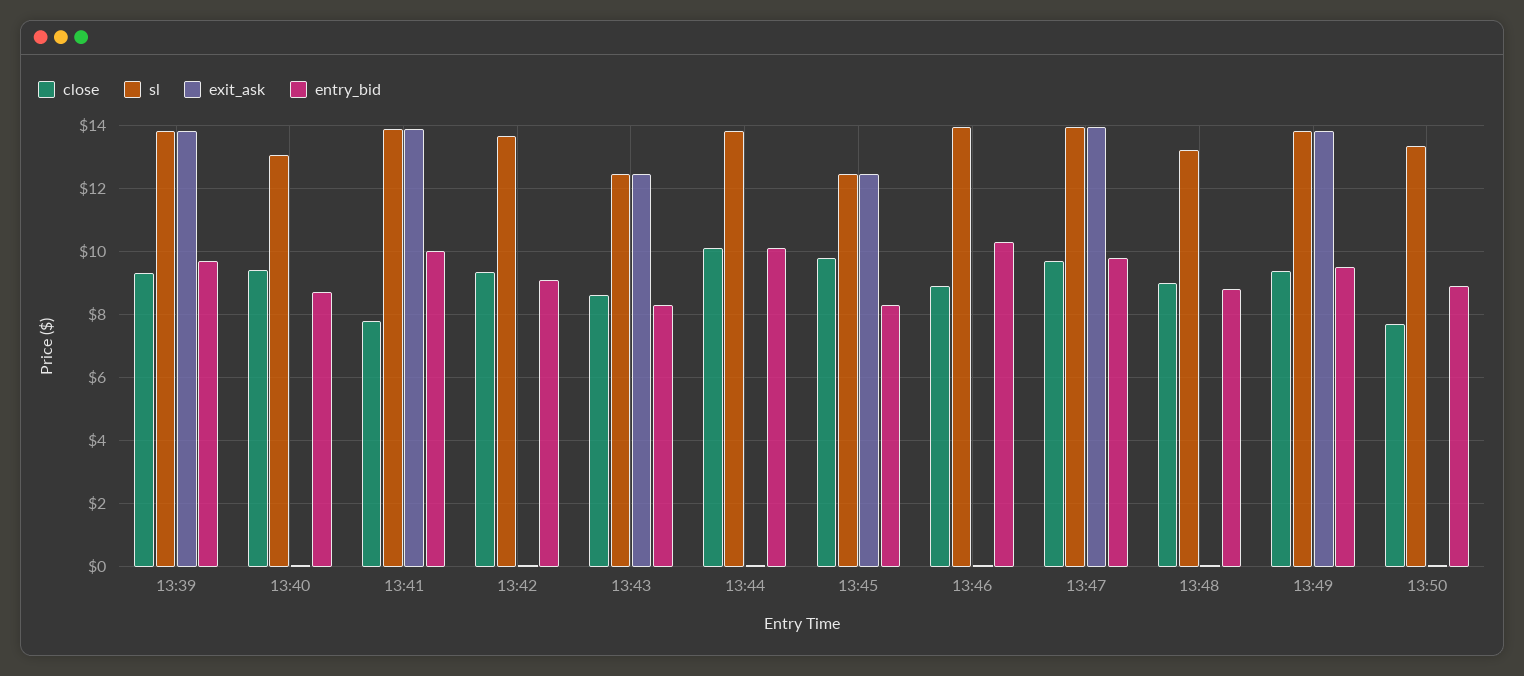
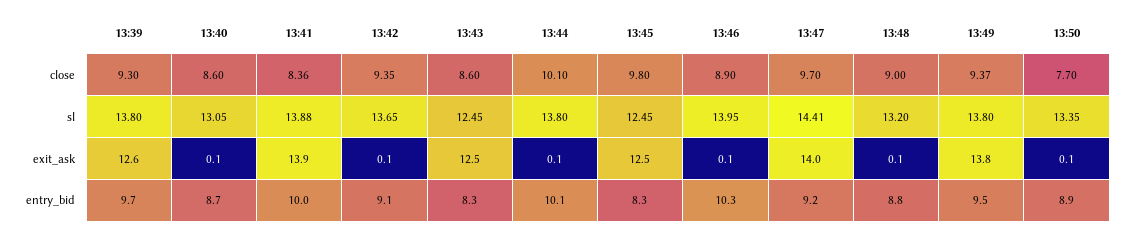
exit_ask, 13:39: 13.8 -> 12.6
close, 13:40: 9.4 -> 8.6
close, 13:41: 7.8 -> 8.36
sl, 13:47: 14 -> 14.41
entry_bid, 13:47: 9.8 -> 9.2

